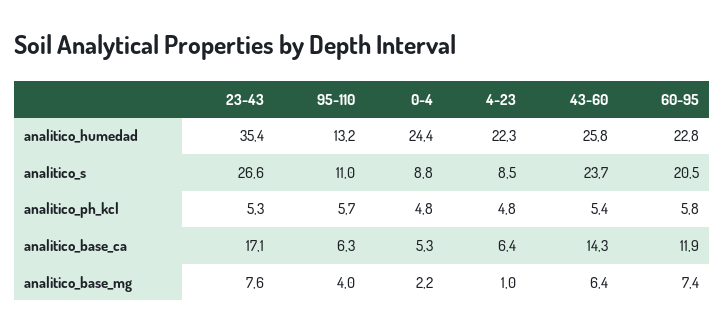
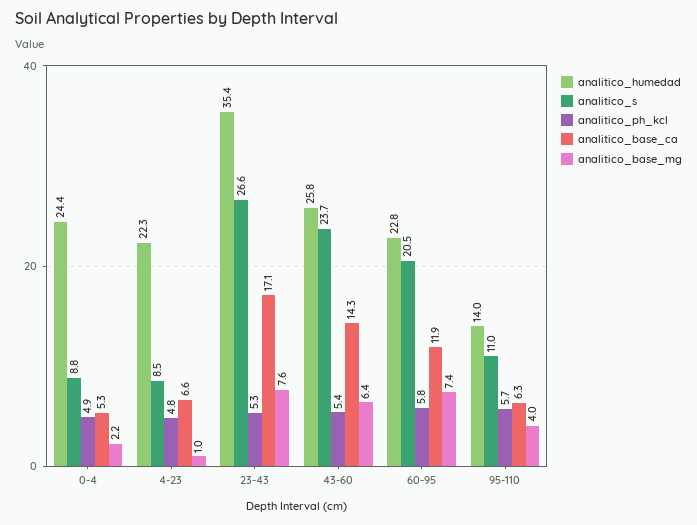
analitico_humedad, 95-110: 13.2 -> 14
analitico_ph_kcl, 0-4: 4.8 -> 4.9
analitico_base_ca, 4-23: 6.4 -> 6.6

